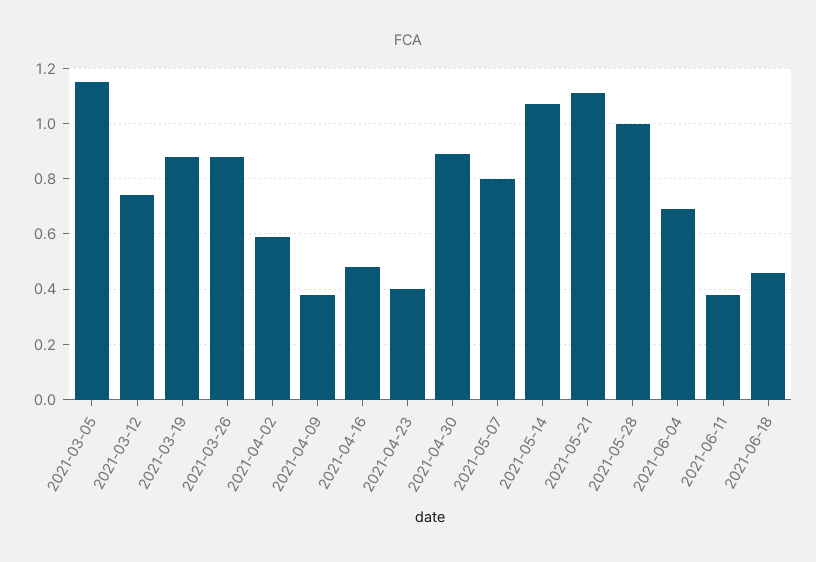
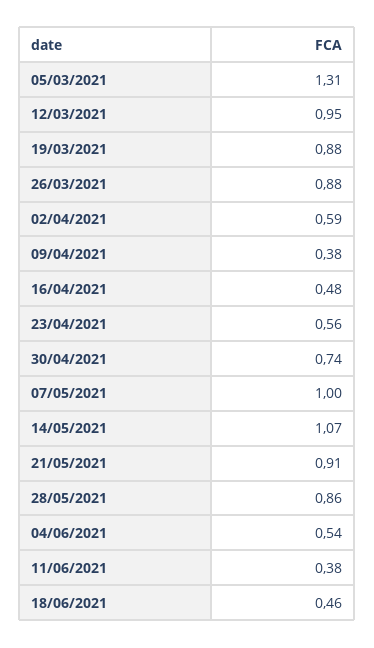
2021-03-05: 1.15 -> 1.31
2021-03-12: 0.75 -> 0.95
2021-04-23: 0.4 -> 0.56
2021-04-30: 0.9 -> 0.74
2021-05-07: 0.8 -> 1
2021-05-21: 1.1 -> 0.91
2021-05-28: 1 -> 0.86
2021-06-04: 0.7 -> 0.54

